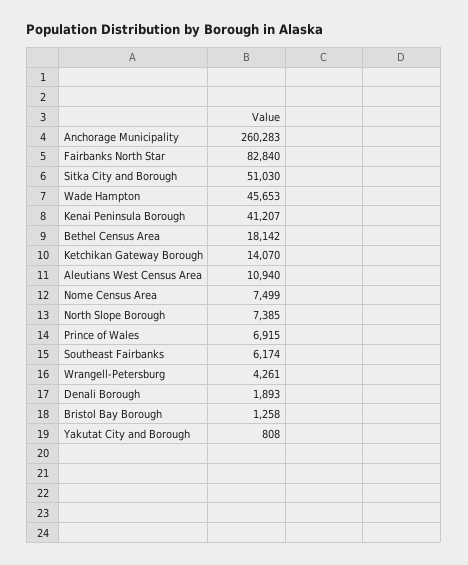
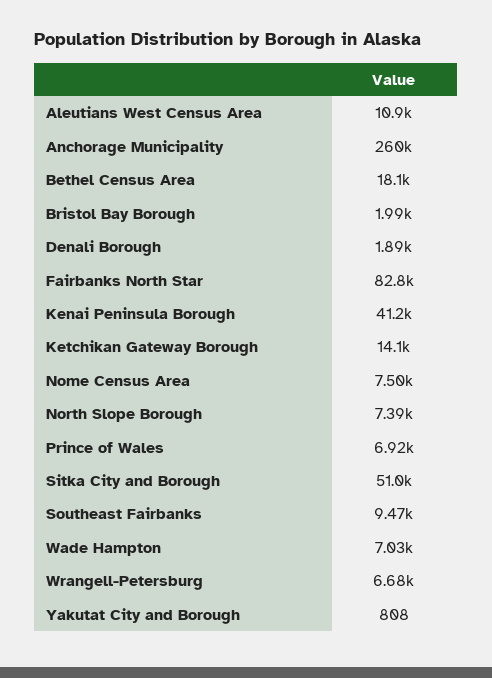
Wade Hampton: 45653 -> 7030
Southeast Fairbanks: 6174 -> 9470
Wrangell-Petersburg: 4261 -> 6680
Bristol Bay Borough: 1258 -> 1990

